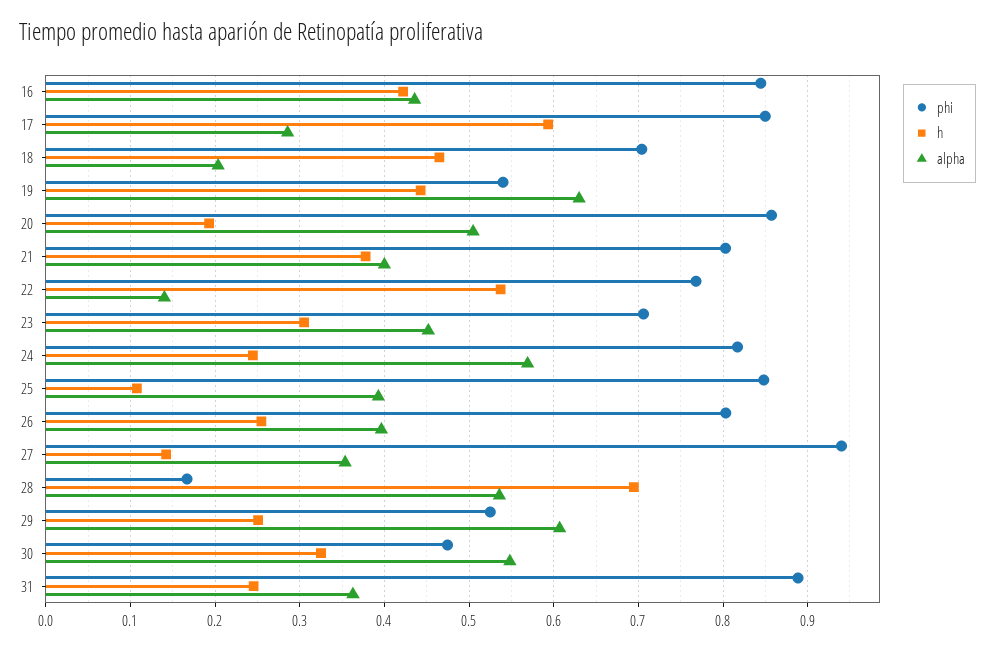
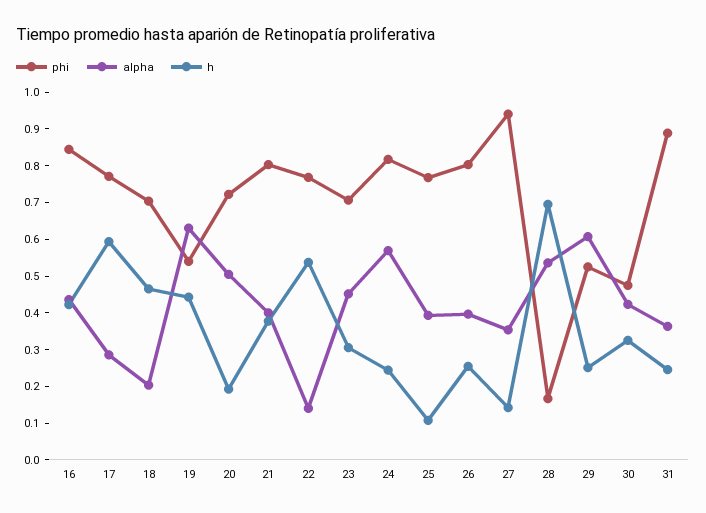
phi, 17: 0.85 -> 0.775
phi, 20: 0.86 -> 0.725
phi, 25: 0.85 -> 0.775
alpha, 30: 0.55 -> 0.425

